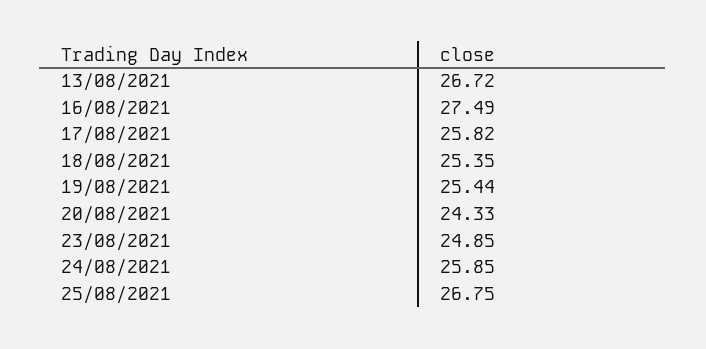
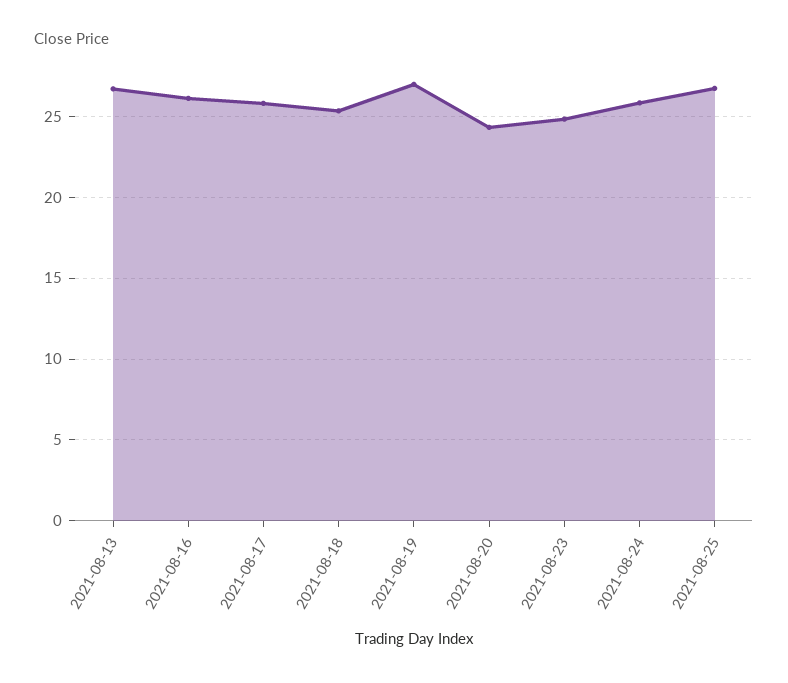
16/08/2021: 27.49 -> 26
19/08/2021: 25.44 -> 27

